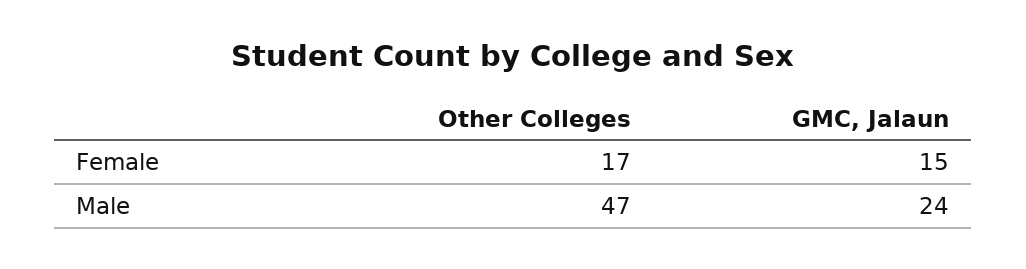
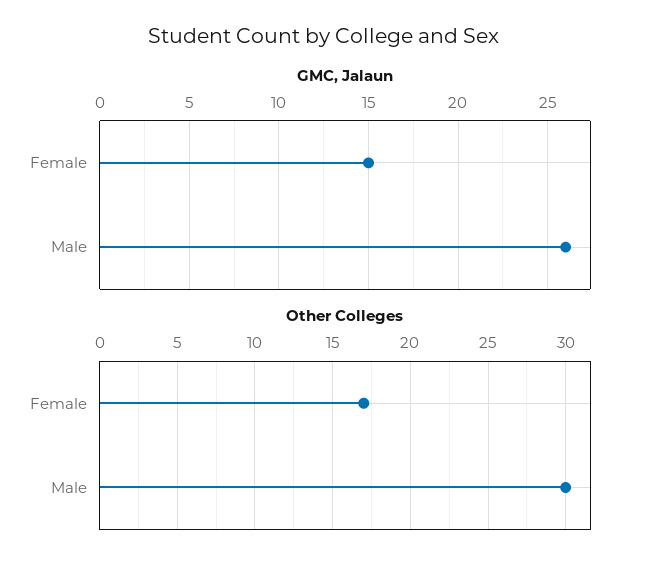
Other Colleges, Male: 47 -> 30
GMC, Jalaun, Male: 24 -> 26

